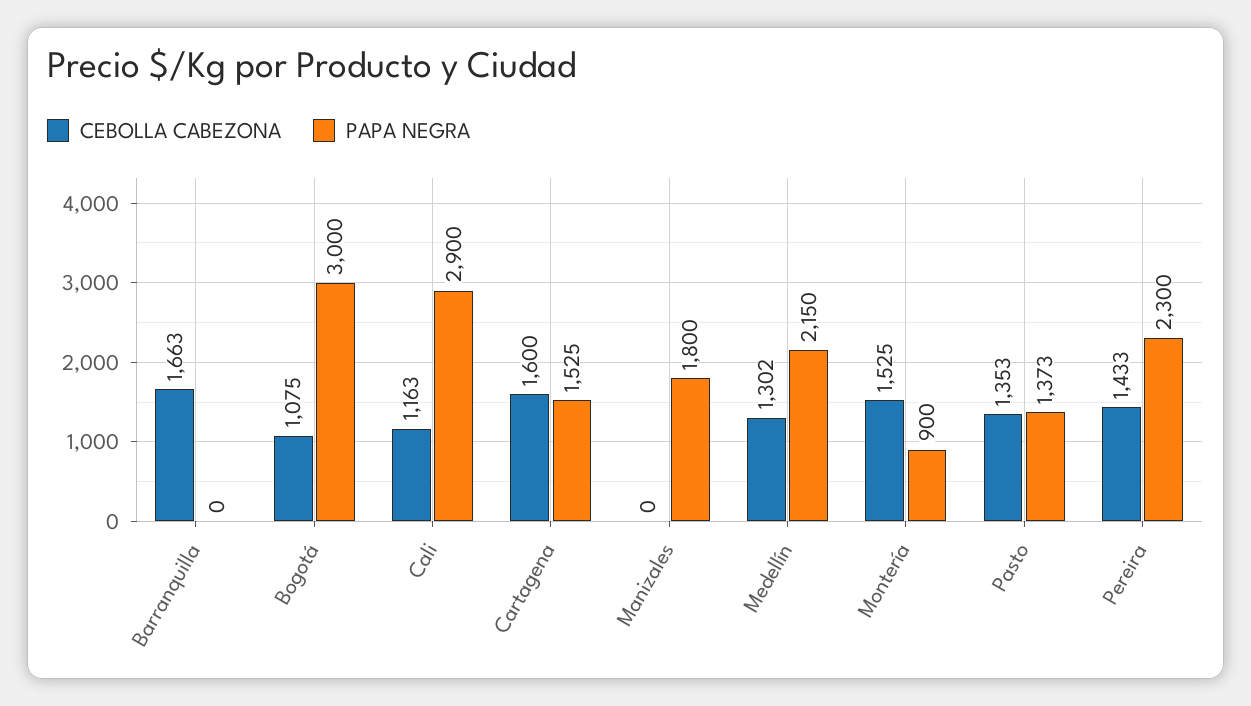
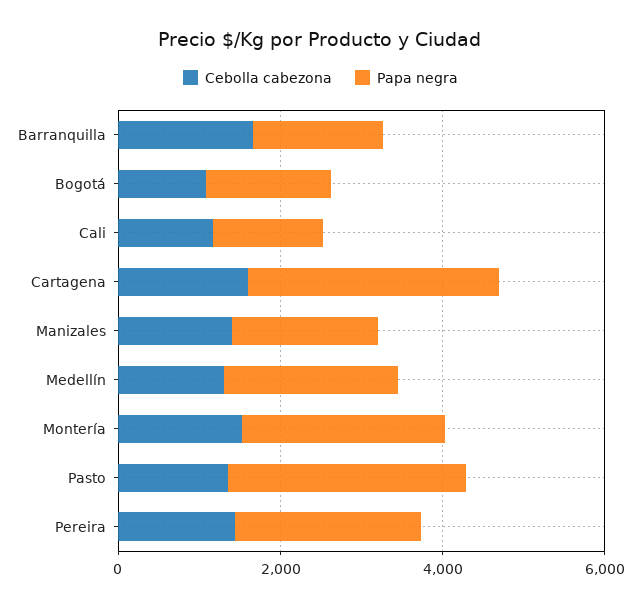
PAPA NEGRA, Barranquilla: 0 -> 1500
PAPA NEGRA, Bogotá: 3000 -> 1500
PAPA NEGRA, Cali: 2900 -> 1500
PAPA NEGRA, Cartagena: 1525 -> 3000
CEBOLLA CABEZONA, Manizales: 0 -> 1500
PAPA NEGRA, Montería: 900 -> 2500
PAPA NEGRA, Pasto: 1373 -> 3000

